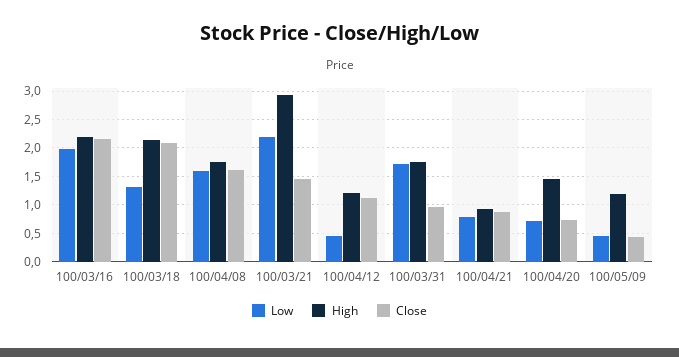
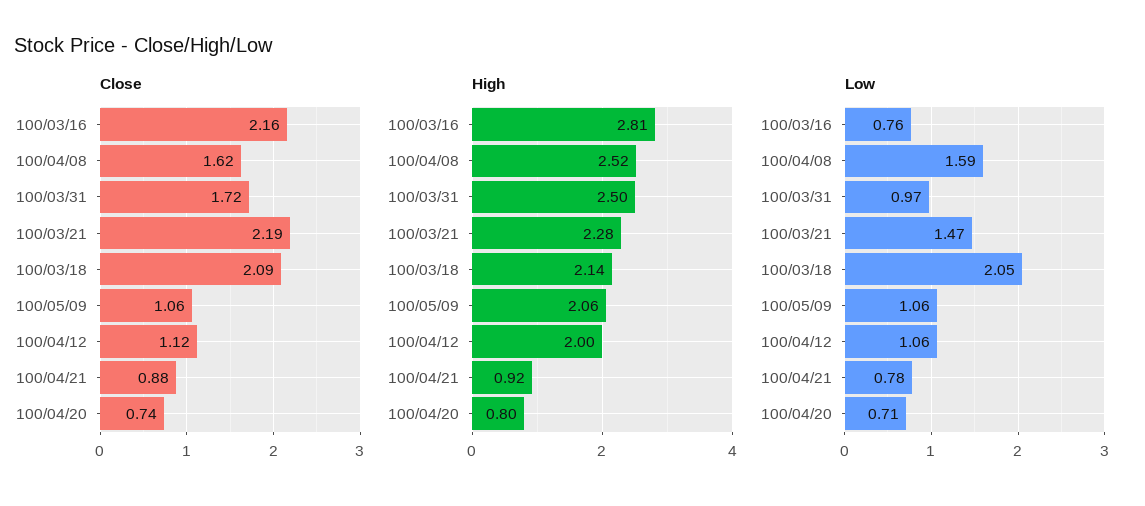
Low, 100/03/16: 2 -> 0.76
High, 100/03/16: 2.25 -> 2.81
Low, 100/03/18: 1.25 -> 2.05
High, 100/04/08: 1.75 -> 2.52
Low, 100/03/21: 2.25 -> 1.47
High, 100/03/21: 3 -> 2.28
Close, 100/03/21: 1.5 -> 2.19
Low, 100/04/12: 0.5 -> 1.06
High, 100/04/12: 1.25 -> 2
Low, 100/03/31: 1.75 -> 0.97
High, 100/03/31: 1.75 -> 2.5
Close, 100/03/31: 1 -> 1.72
High, 100/04/20: 1.5 -> 0.8
Low, 100/05/09: 0.5 -> 1.06
High, 100/05/09: 1.25 -> 2.06
Close, 100/05/09: 0.5 -> 1.06

